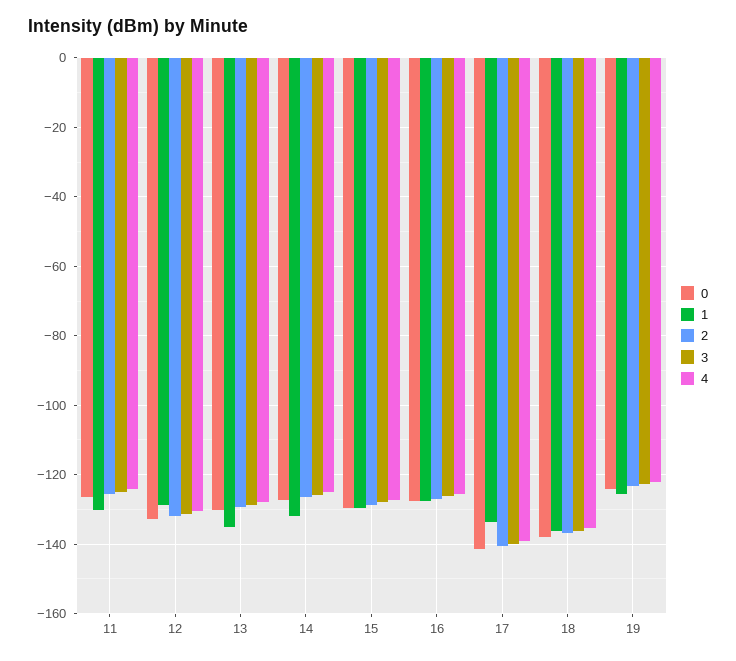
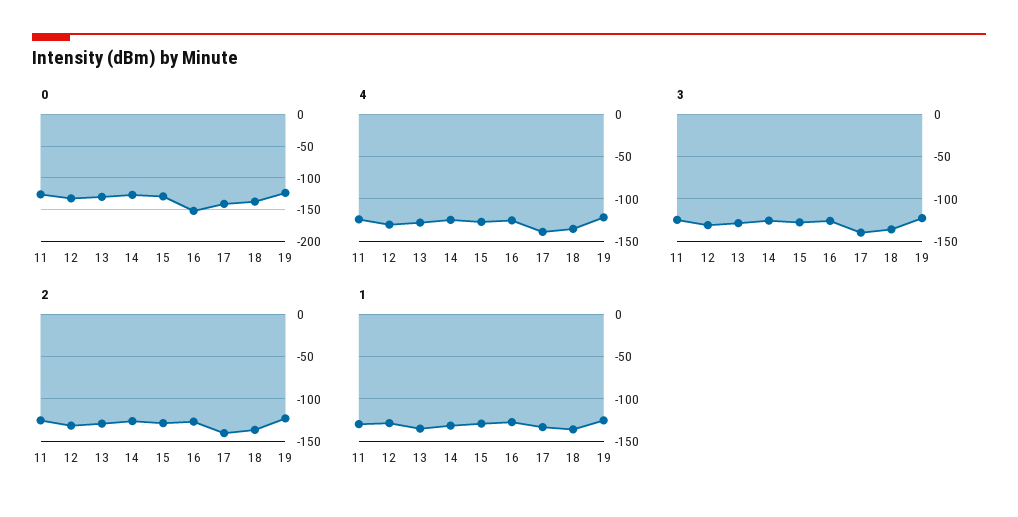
0, 16: -128 -> -150

